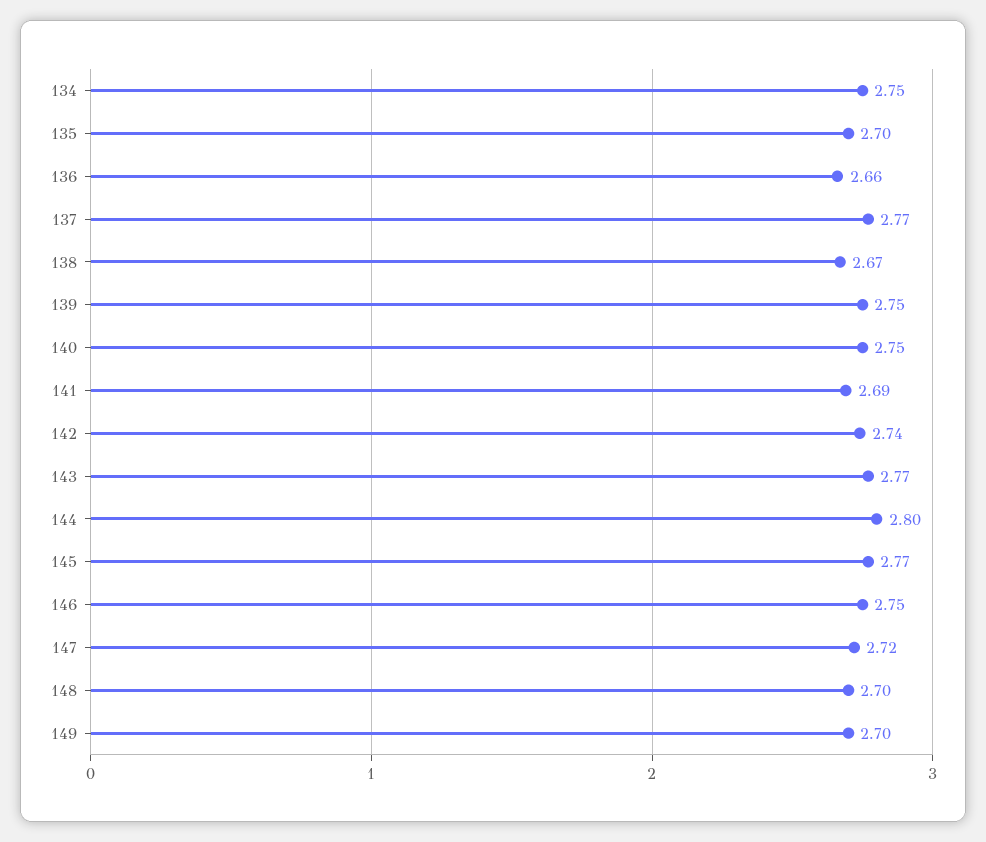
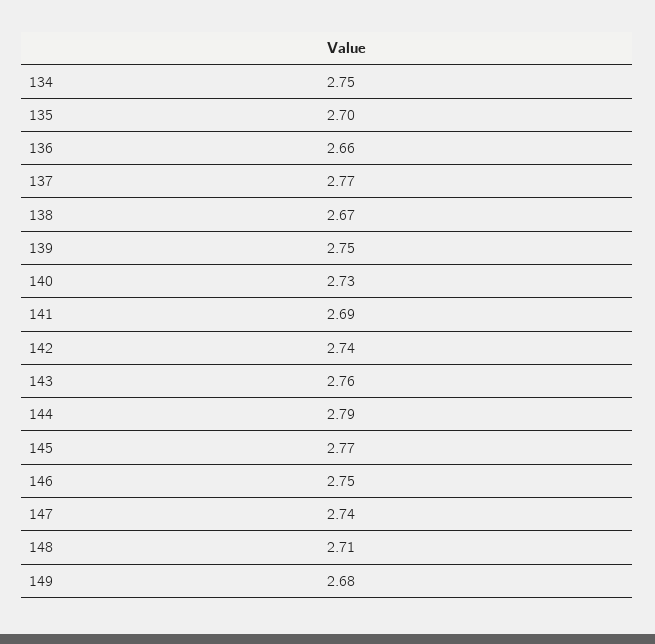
140: 2.75 -> 2.73
143: 2.77 -> 2.76
144: 2.8 -> 2.79
147: 2.72 -> 2.74
148: 2.7 -> 2.71
149: 2.7 -> 2.68

